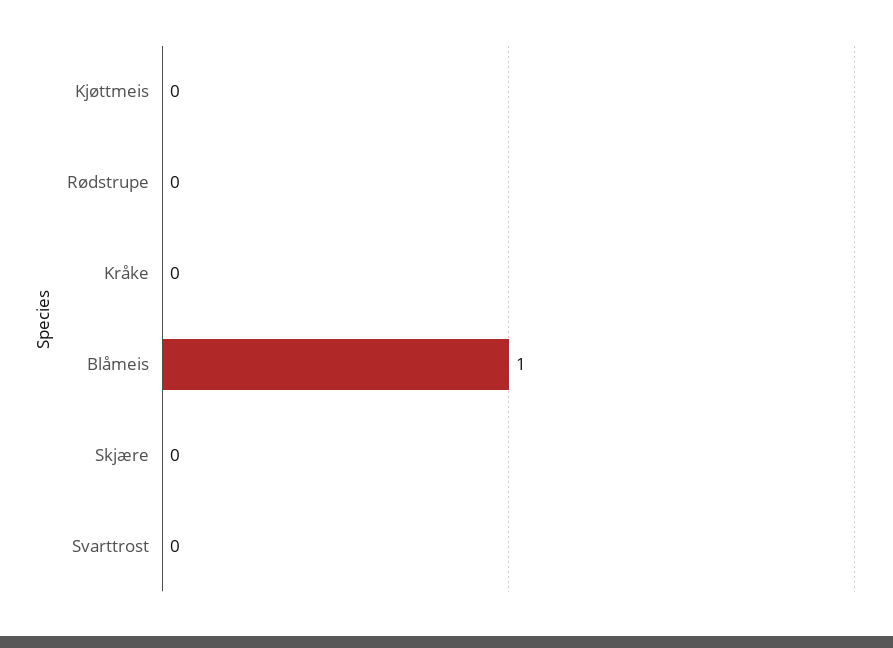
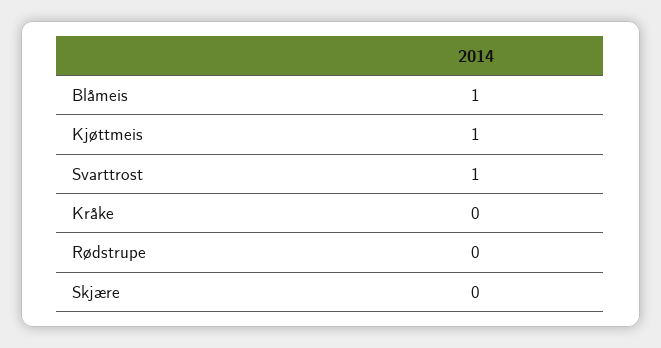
Kjøttmeis: 0 -> 1
Svarttrost: 0 -> 1

